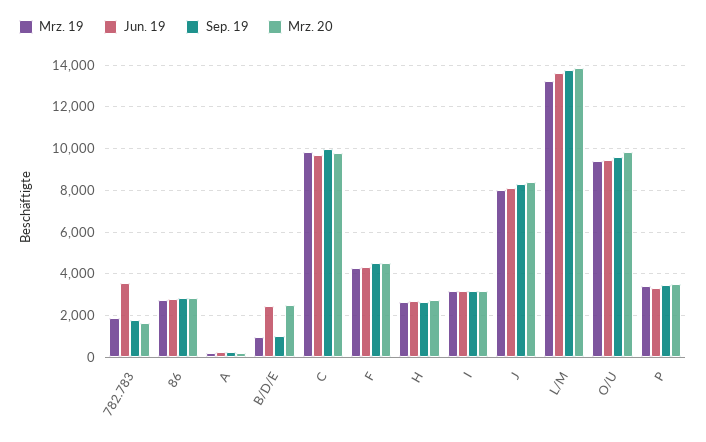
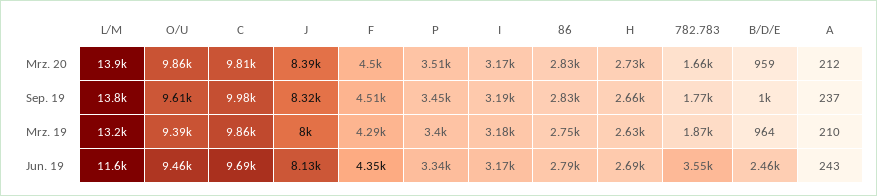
Mrz. 20, B/D/E: 2500 -> 959
Jun. 19, L/M: 13500 -> 11600

